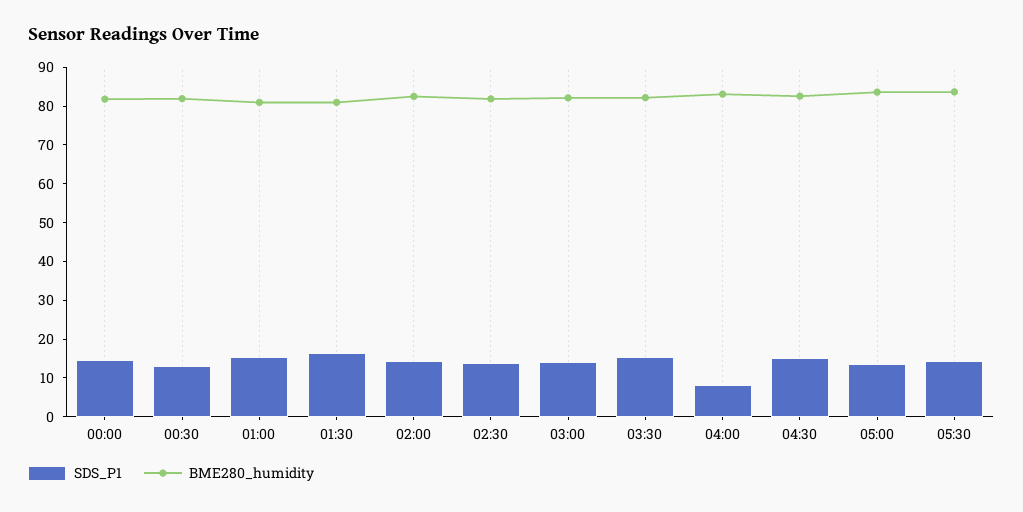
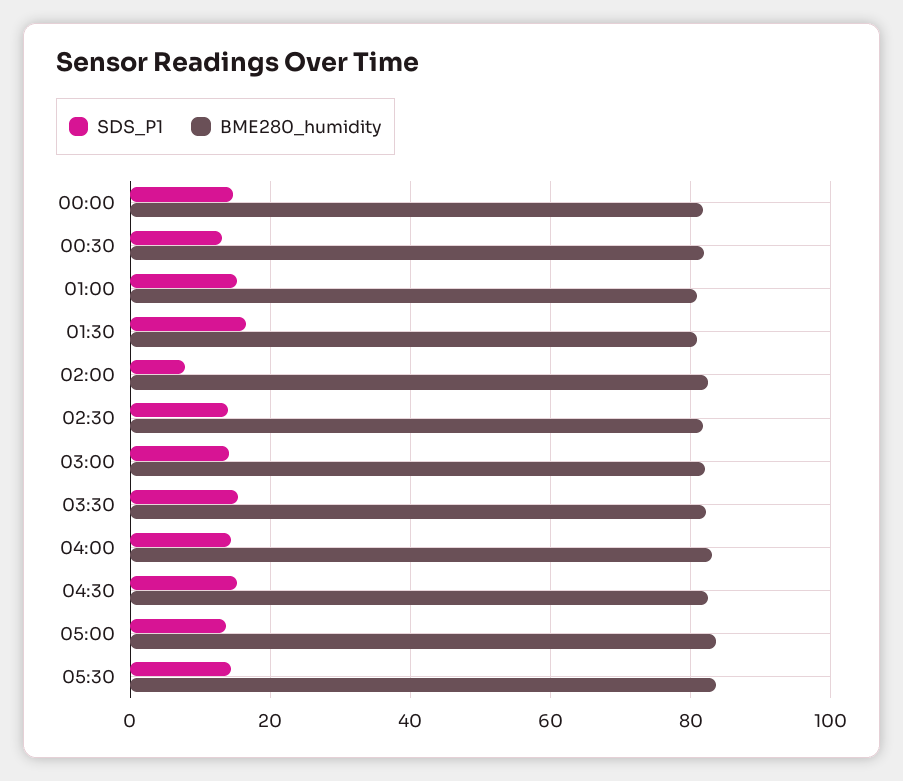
SDS_P1, 02:00: 15 -> 8
SDS_P1, 04:00: 7.5 -> 14

